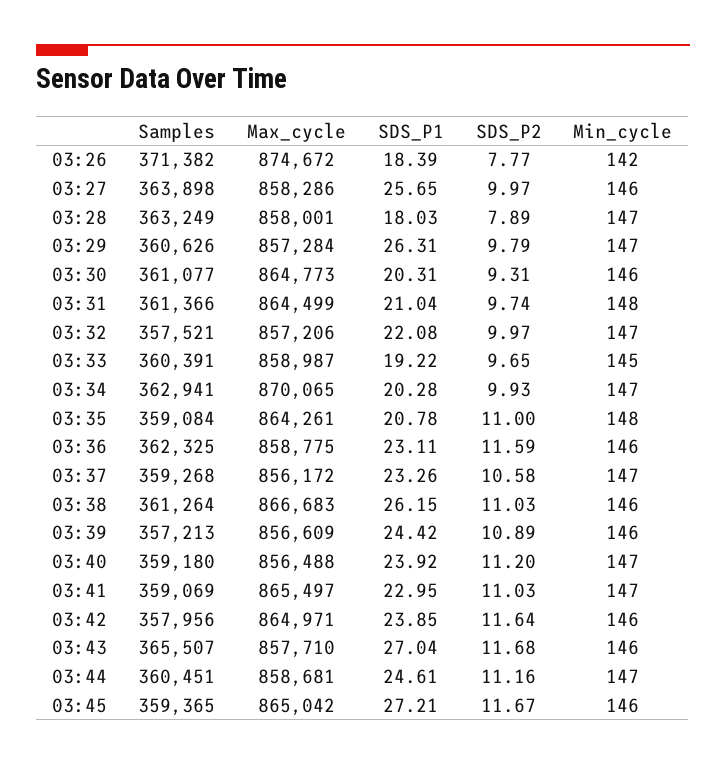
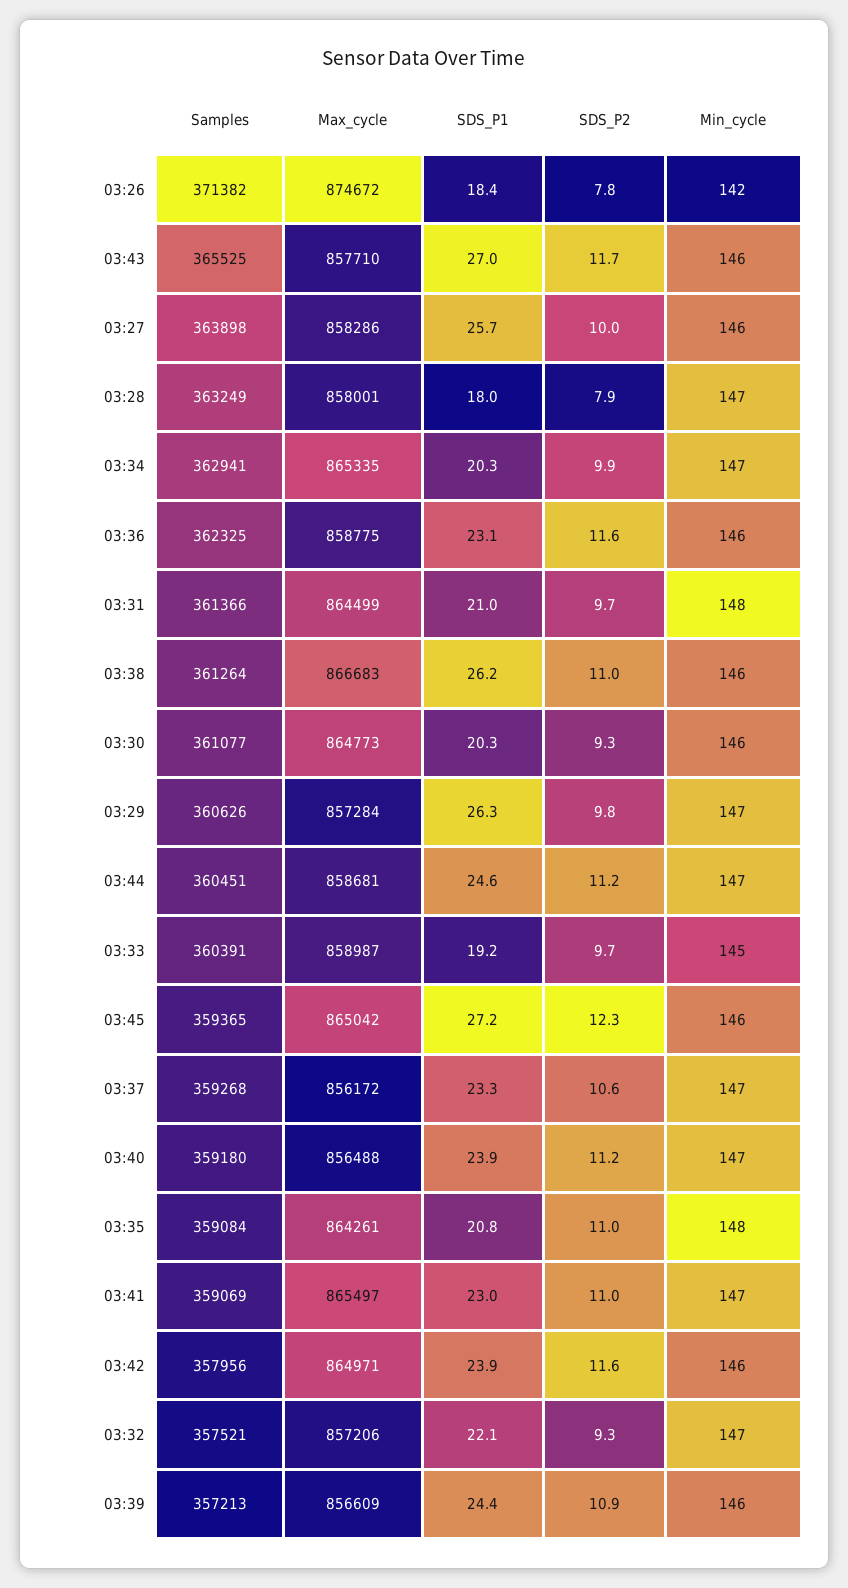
SDS_P2, 03:32: 9.97 -> 9.3
Max_cycle, 03:34: 870065 -> 865335
Samples, 03:43: 365507 -> 365525
SDS_P2, 03:45: 11.67 -> 12.3

